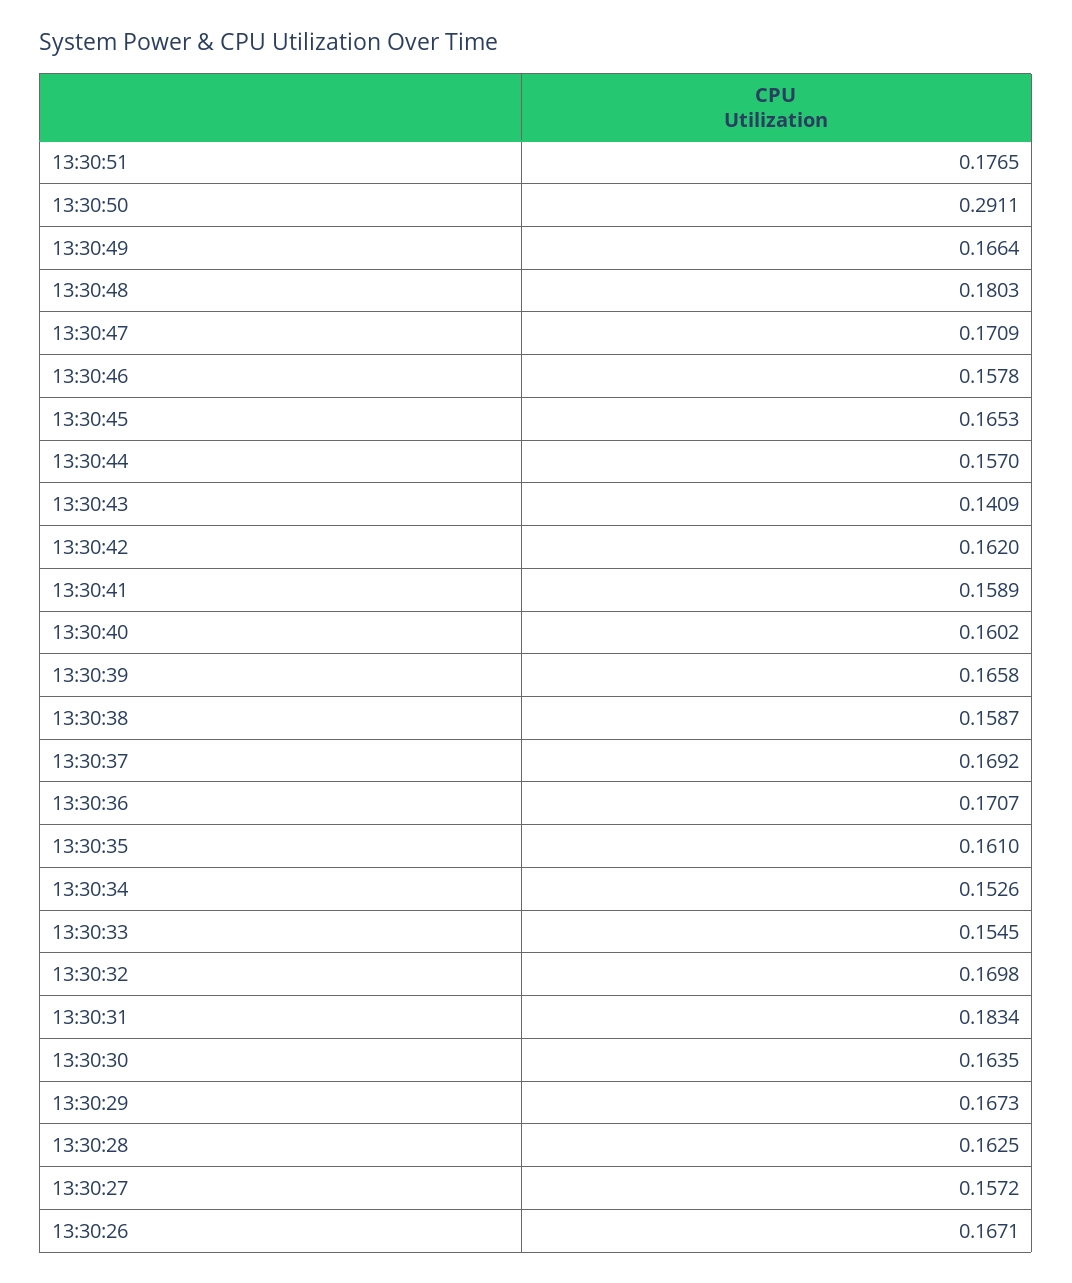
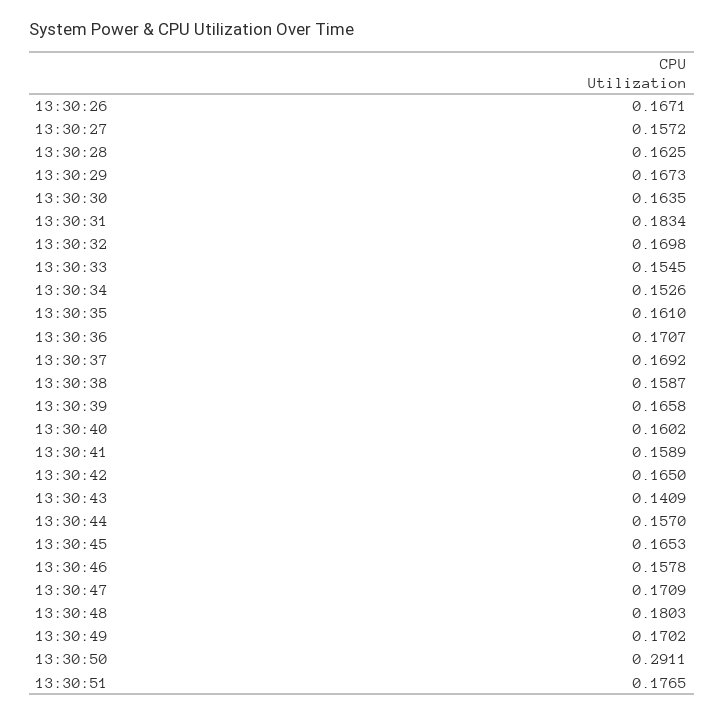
13:30:49: 0.1664 -> 0.1702
13:30:42: 0.162 -> 0.165

